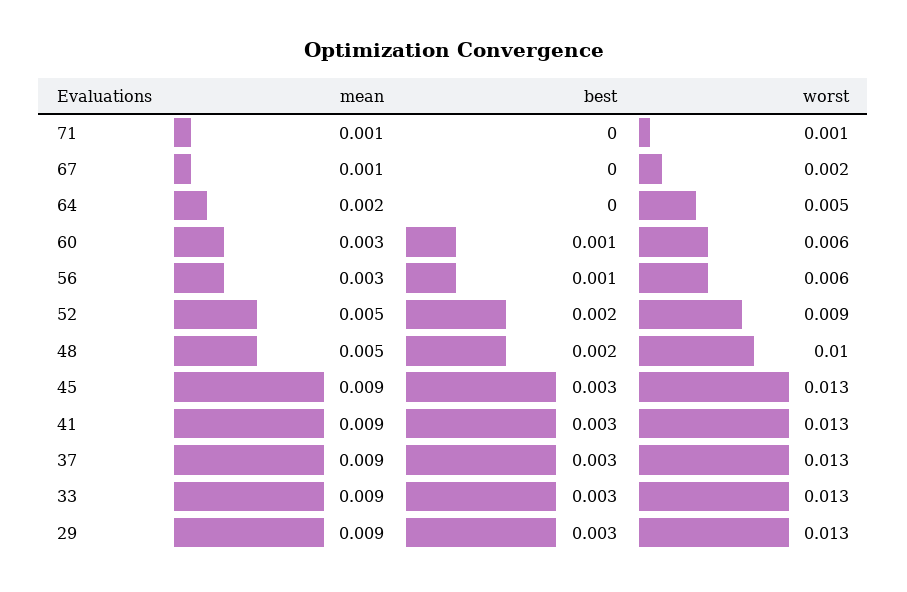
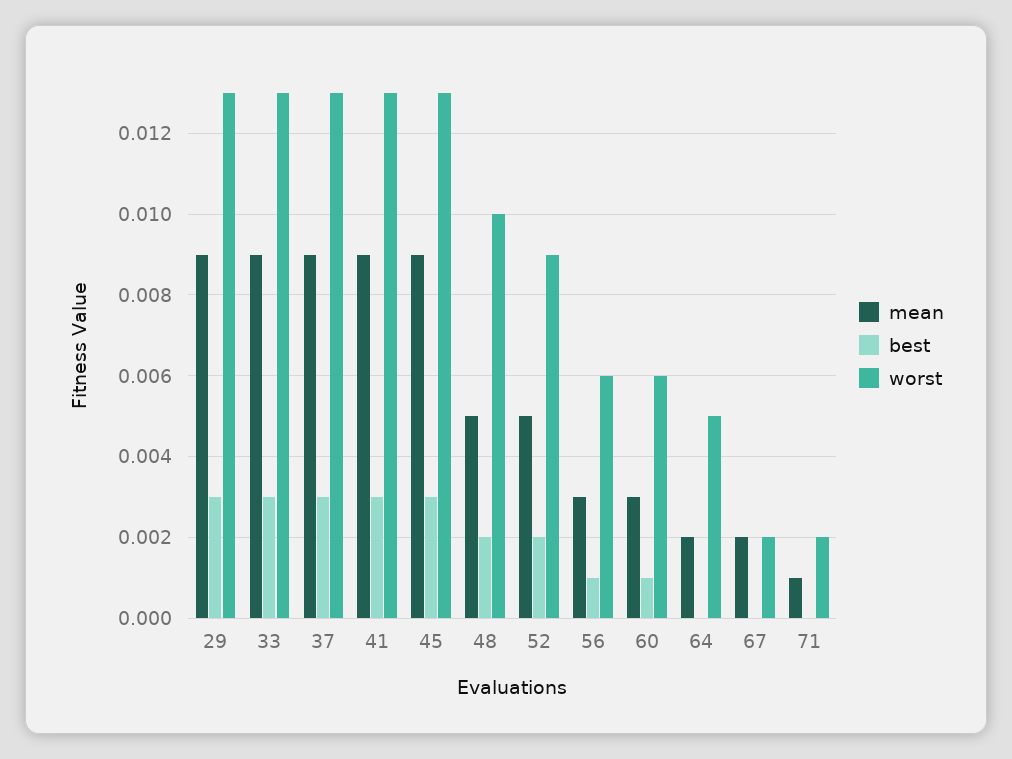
worst, 71: 0.001 -> 0.002
mean, 67: 0.001 -> 0.002

